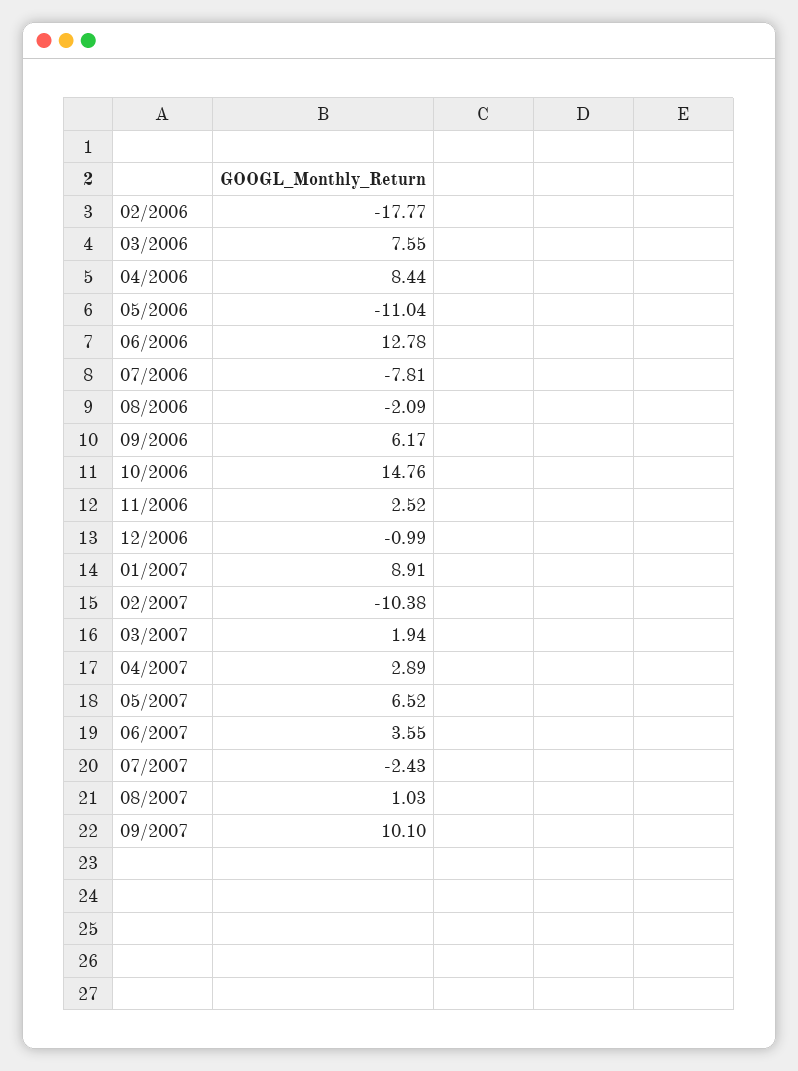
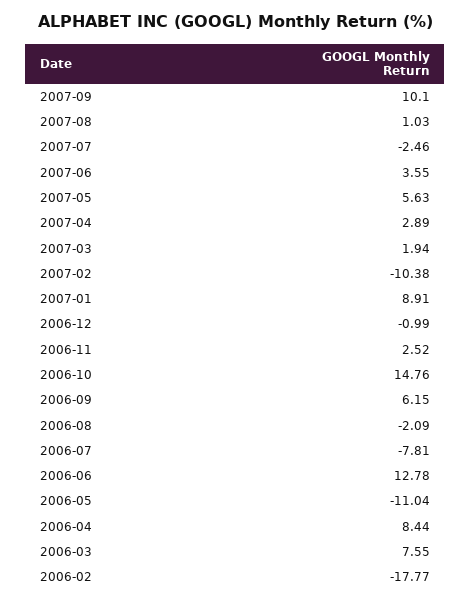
09/2006: 6.17 -> 6.15
05/2007: 6.52 -> 5.63
07/2007: -2.43 -> -2.46

